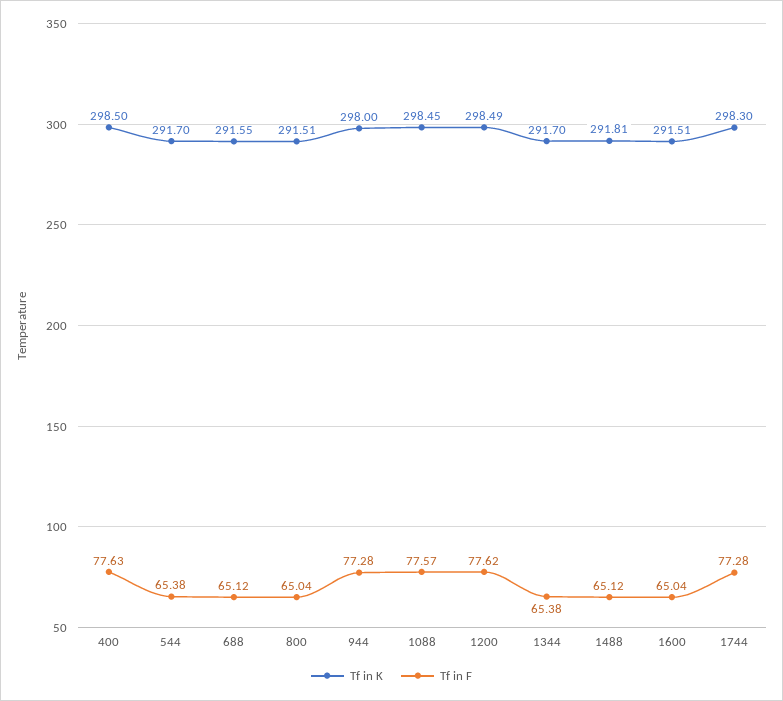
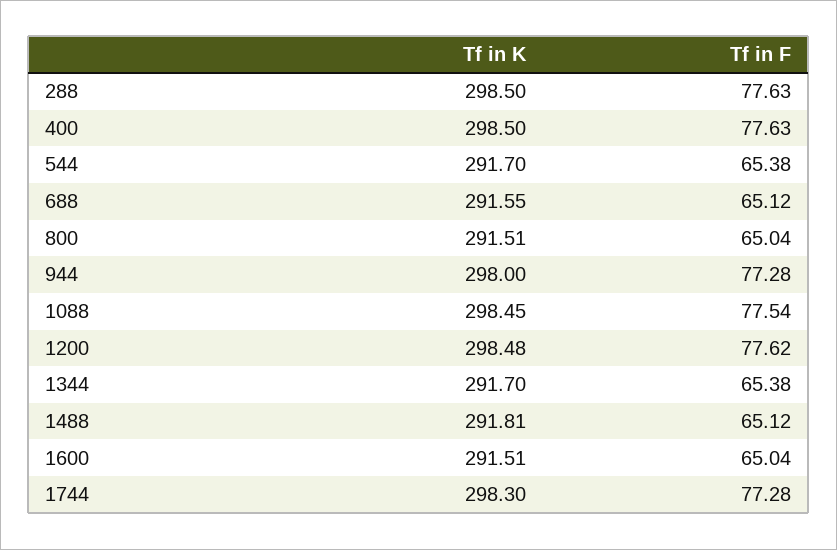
Tf in F, 1088: 77.57 -> 77.54
Tf in K, 1200: 298.49 -> 298.48
Tf in K, 288: none -> 298.5
Tf in F, 288: none -> 77.63

